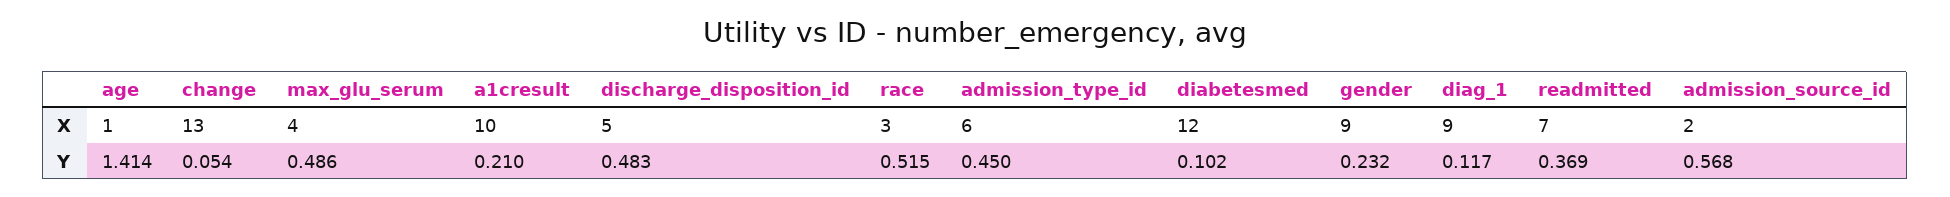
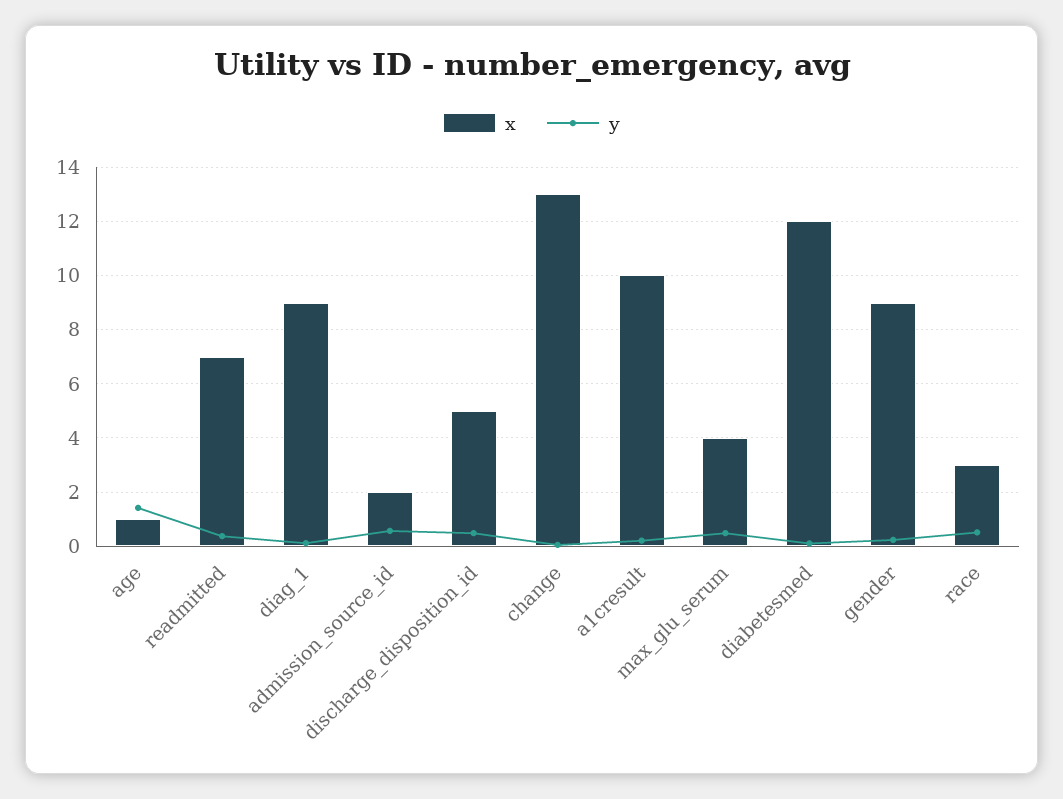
X, admission_type_id: 6 -> none
Y, admission_type_id: 0.45 -> none

